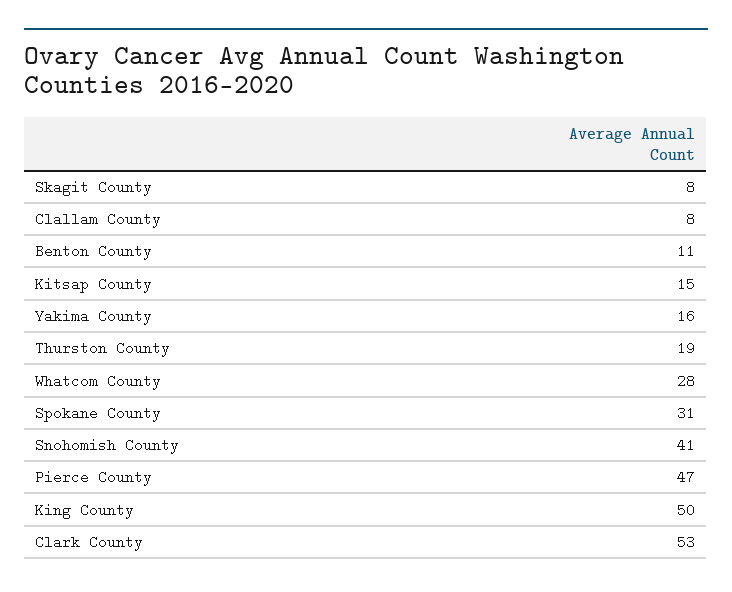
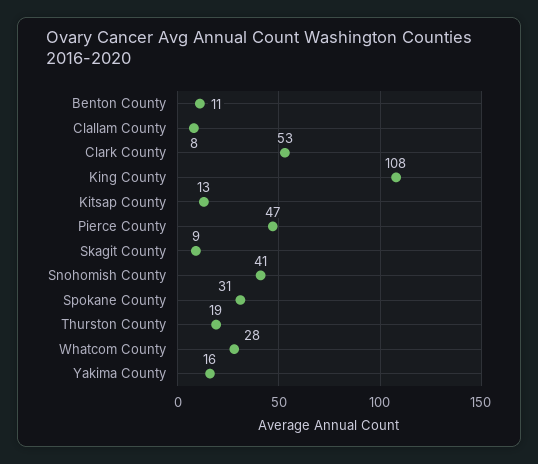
Skagit County: 8 -> 9
Kitsap County: 15 -> 13
King County: 50 -> 108

